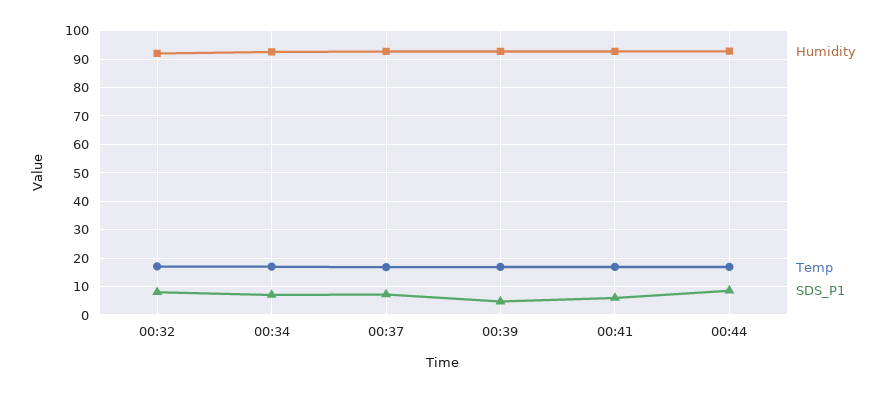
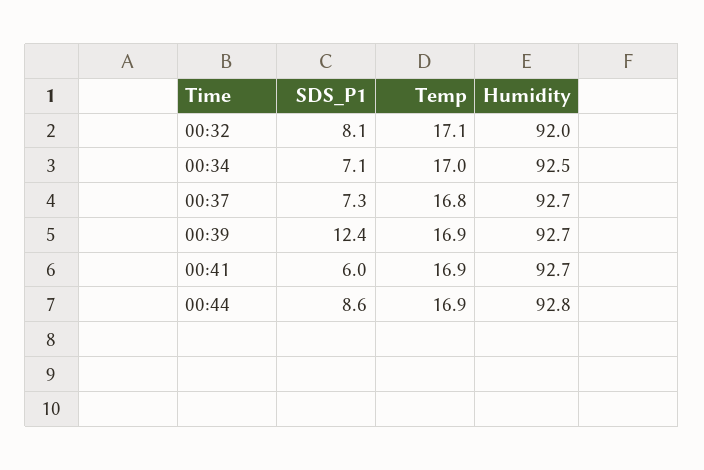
SDS_P1, 00:39: 5 -> 12.4

